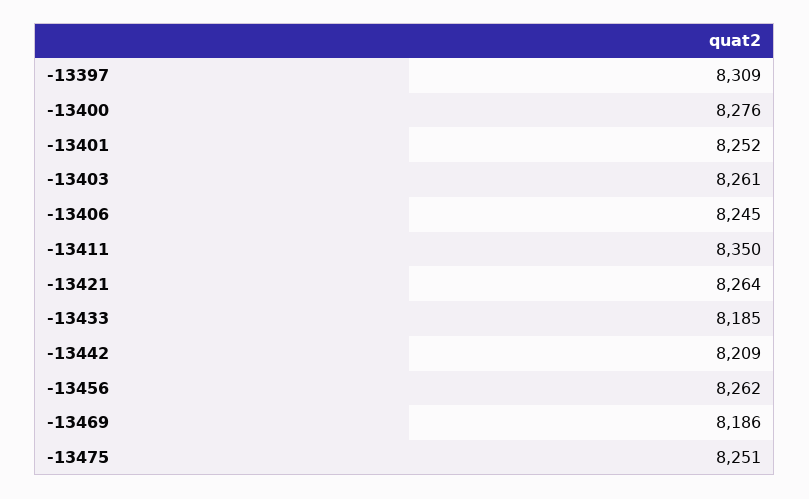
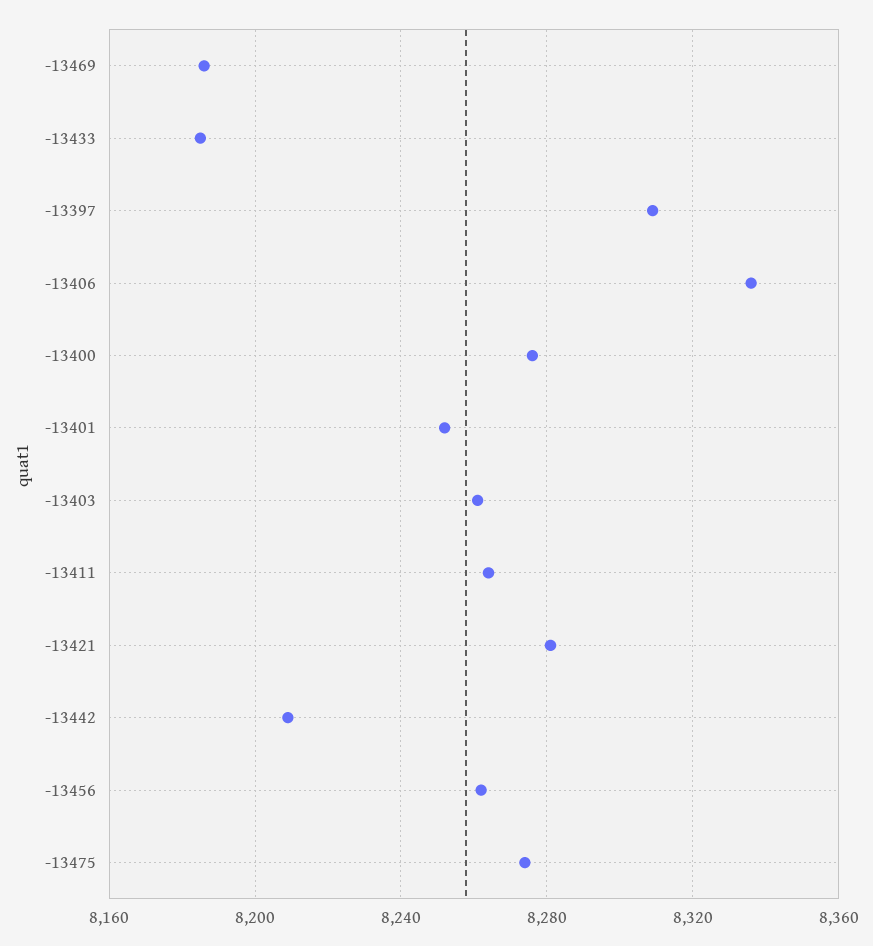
-13406: 8245 -> 8335
-13411: 8350 -> 8265
-13421: 8264 -> 8280
-13475: 8251 -> 8275

